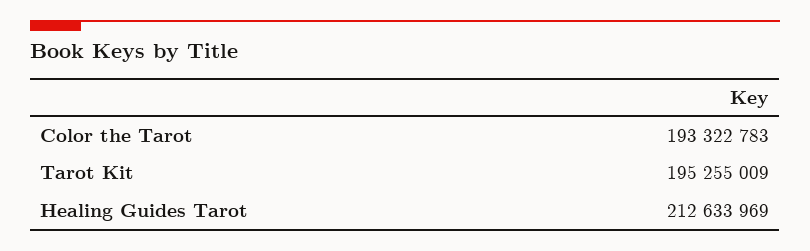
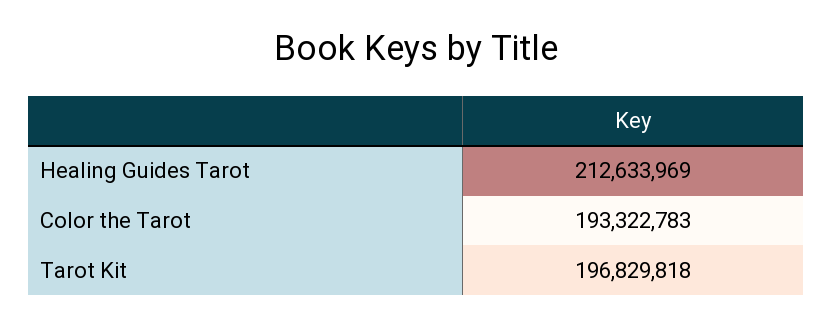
Tarot Kit: 195255009 -> 196829818

